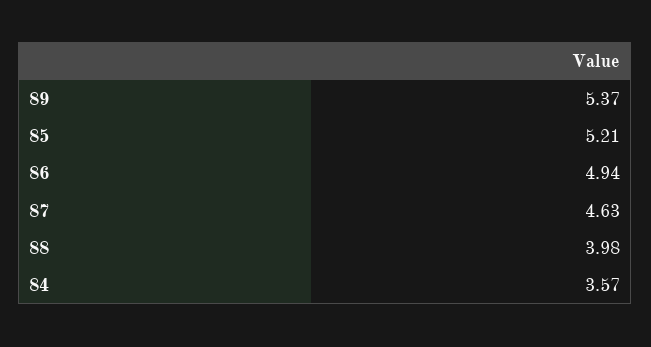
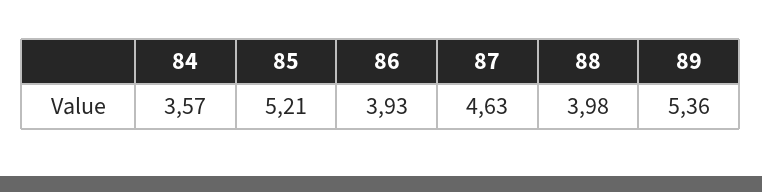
89: 5.37 -> 5.36
86: 4.94 -> 3.93

